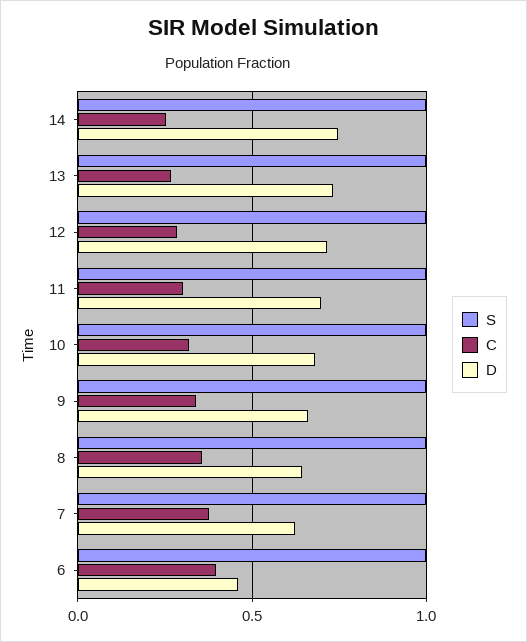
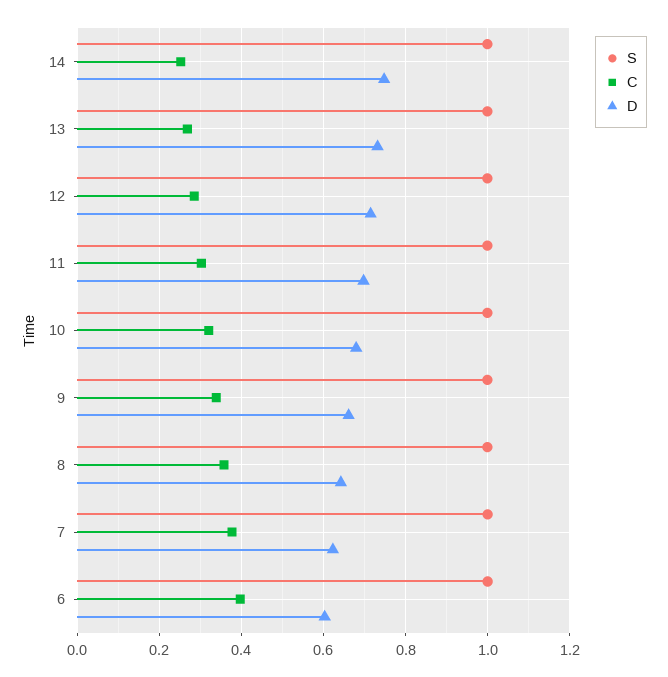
D, 6: 0.45 -> 0.6

